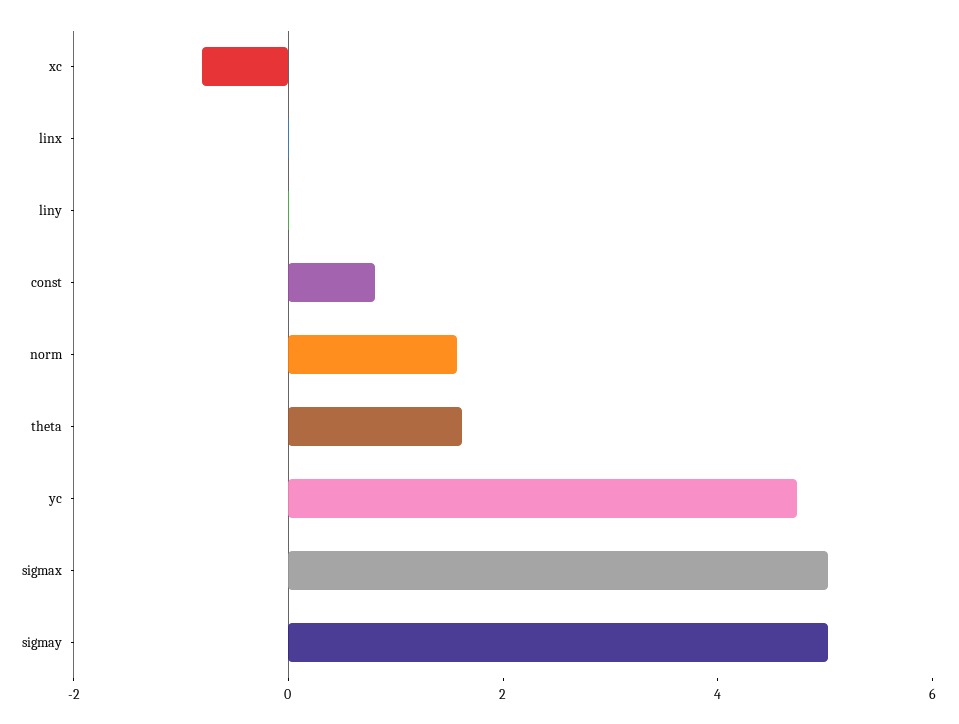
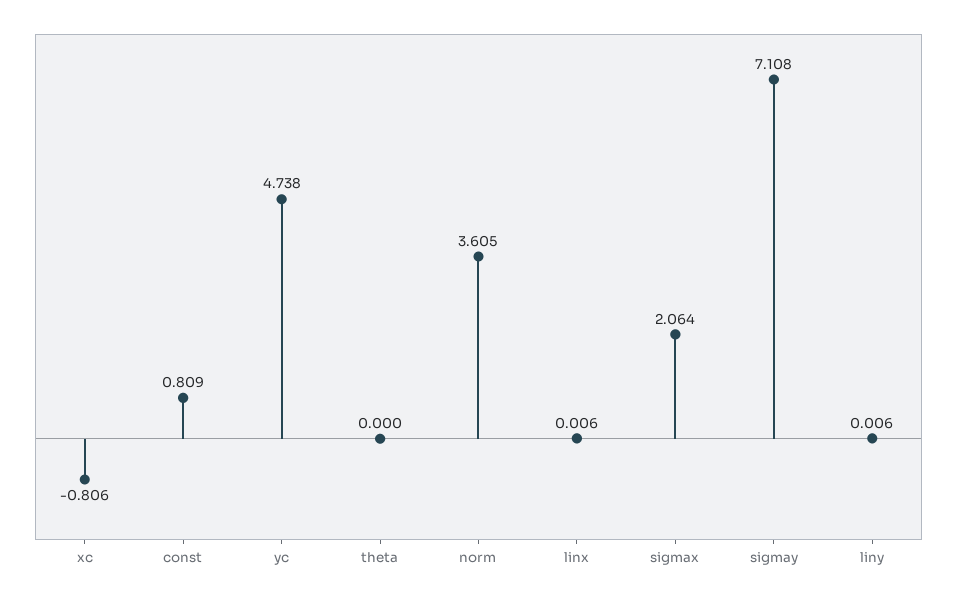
norm: 1.5 -> 3.605
theta: 1.5 -> 0
sigmax: 5 -> 2.064
sigmay: 5 -> 7.108

